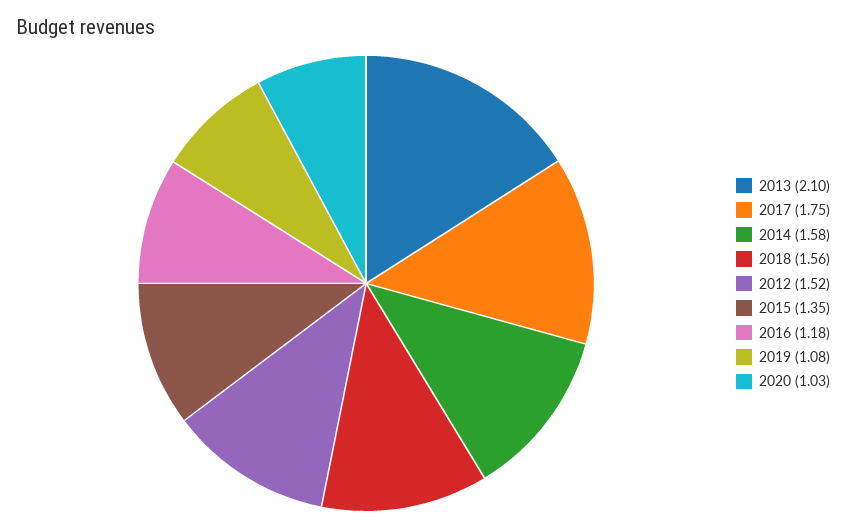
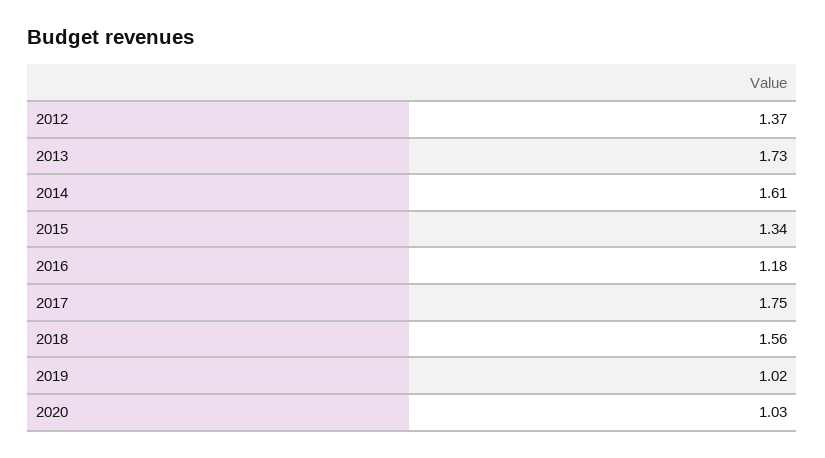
2013: 2.1 -> 1.73
2014: 1.58 -> 1.61
2012: 1.52 -> 1.37
2015: 1.35 -> 1.34
2019: 1.08 -> 1.02

